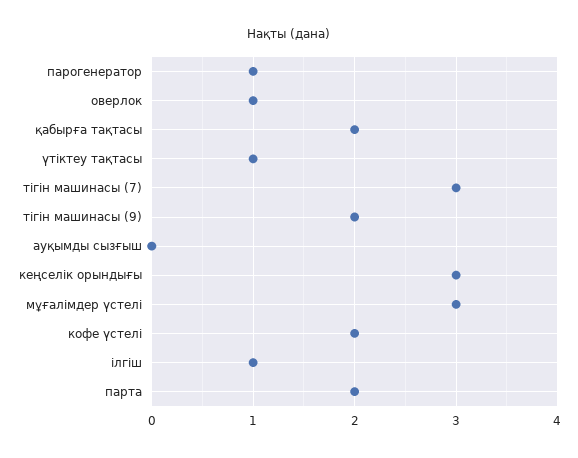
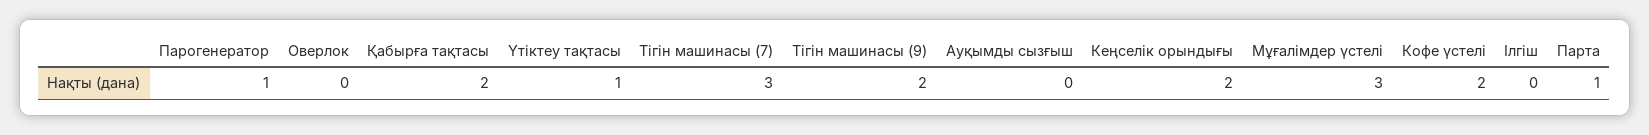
оверлок: 1 -> 0
кеңселік орындығы: 3 -> 2
ілгіш: 1 -> 0
парта: 2 -> 1

